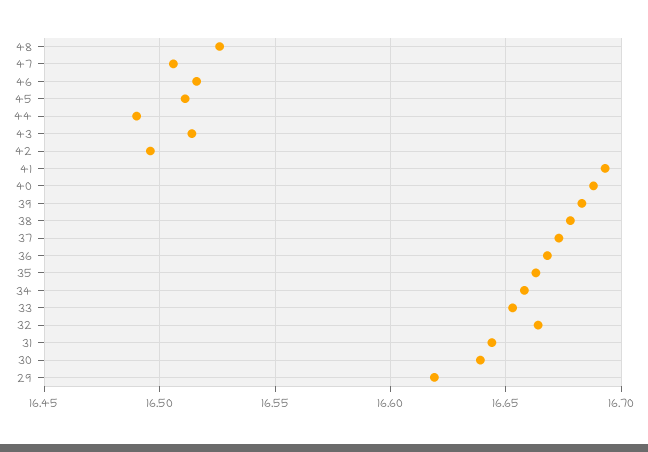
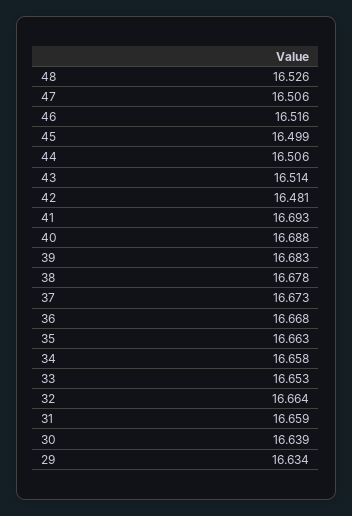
45: 16.51 -> 16.499
44: 16.49 -> 16.506
42: 16.495 -> 16.481
31: 16.645 -> 16.659
29: 16.62 -> 16.634

